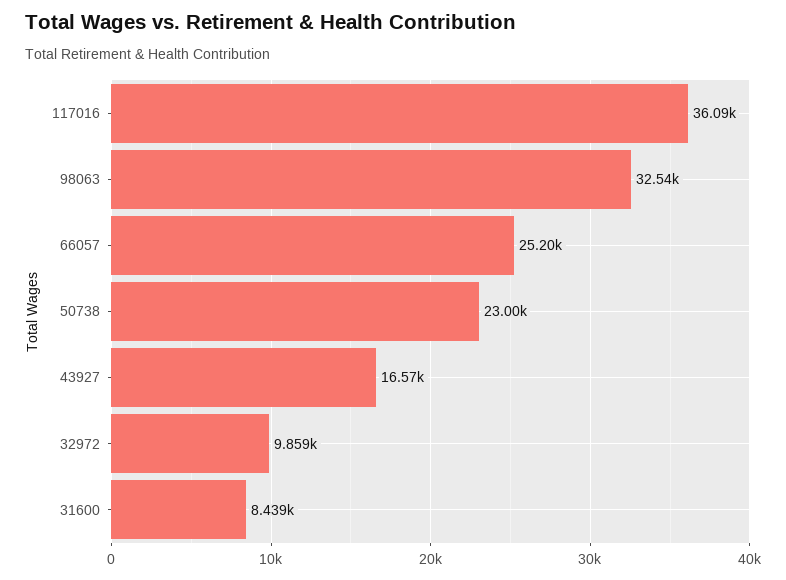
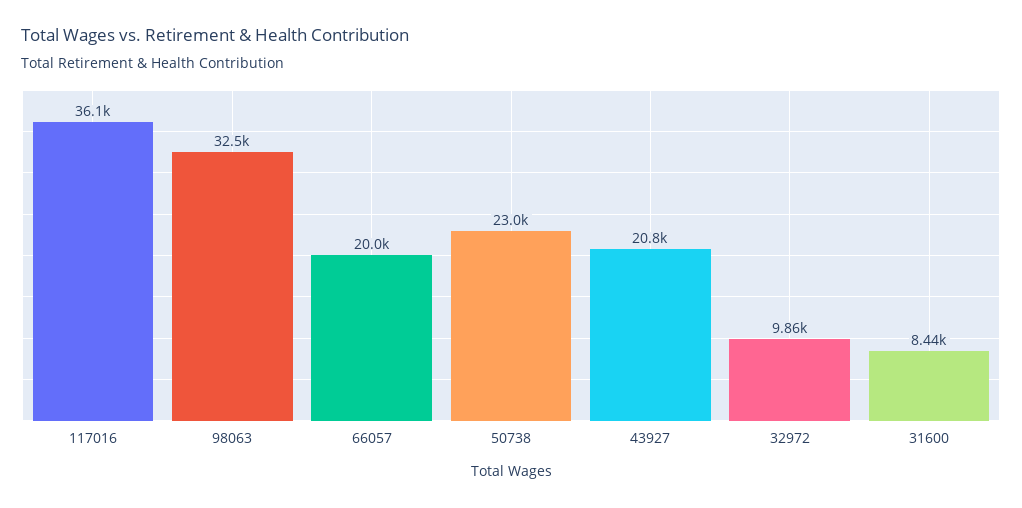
66057: 25200 -> 20000
43927: 16570 -> 20800

